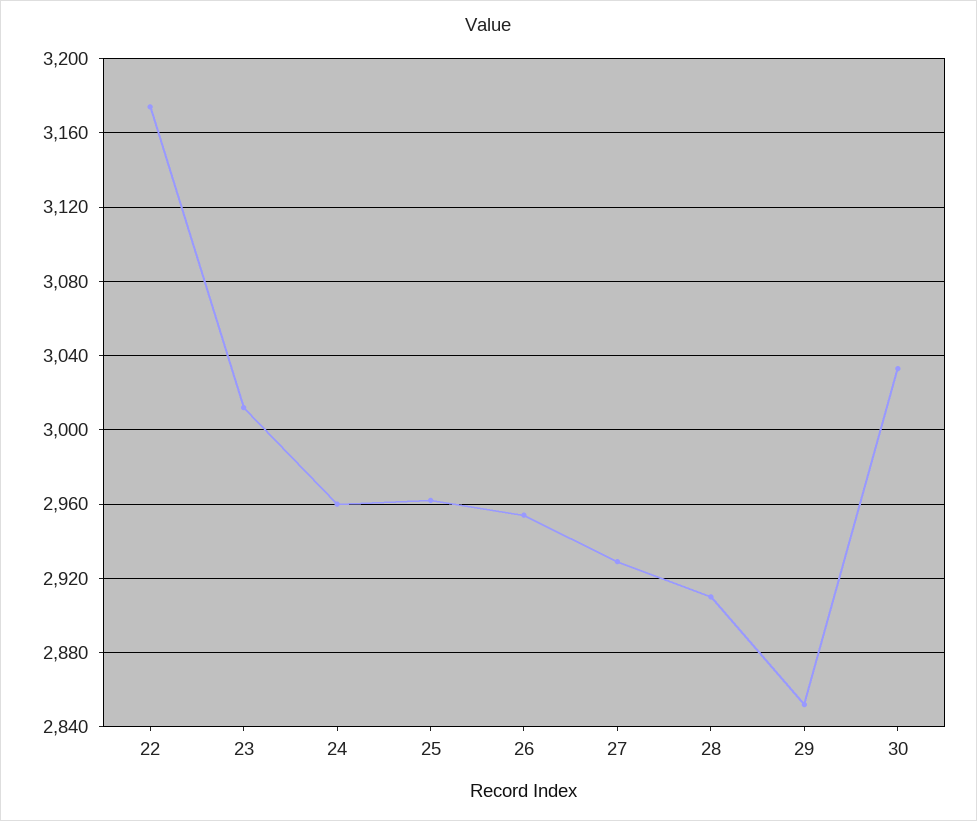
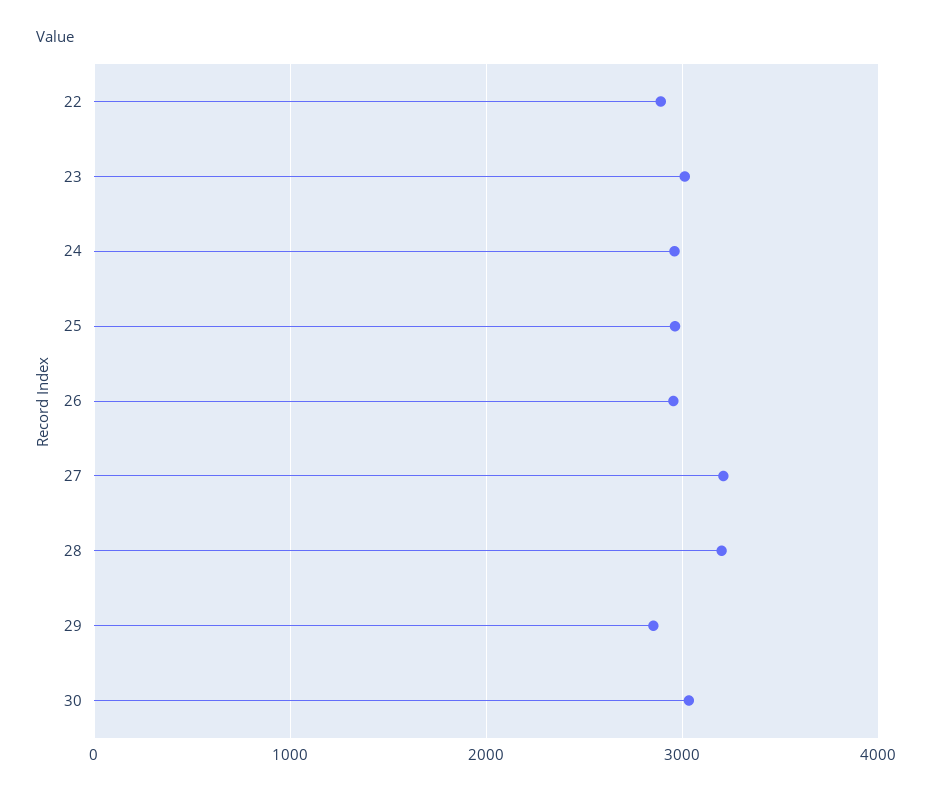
22: 3175 -> 2900
27: 2930 -> 3200
28: 2910 -> 3200

